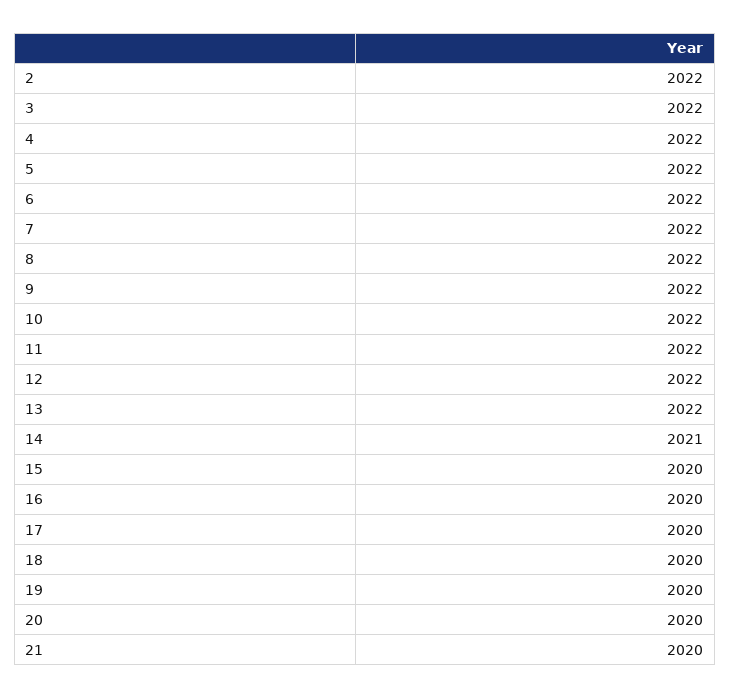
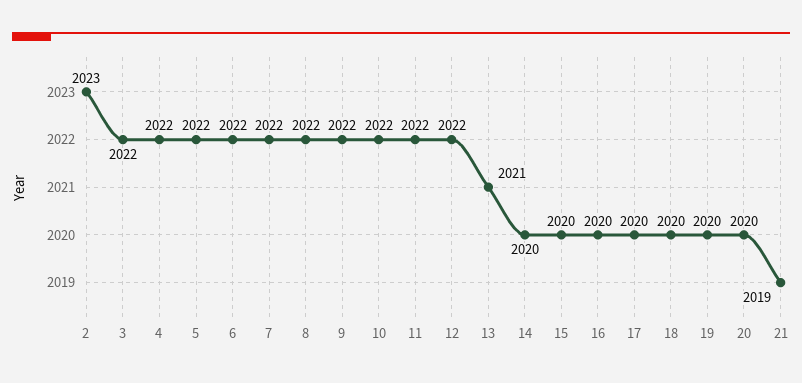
2: 2022 -> 2023
13: 2022 -> 2021
14: 2021 -> 2020
21: 2020 -> 2019

